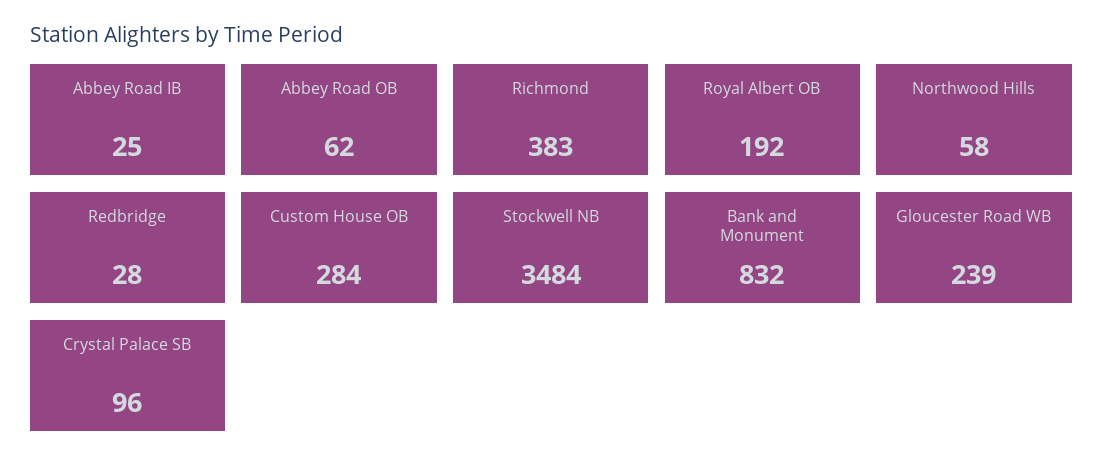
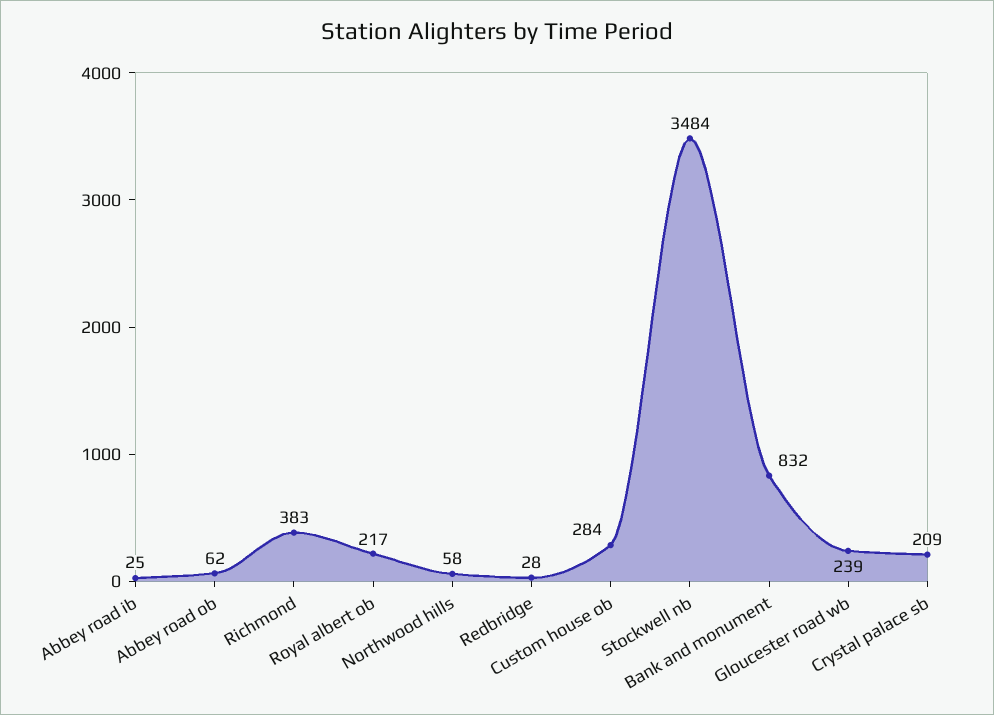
Royal Albert OB: 192 -> 217
Crystal Palace SB: 96 -> 209

